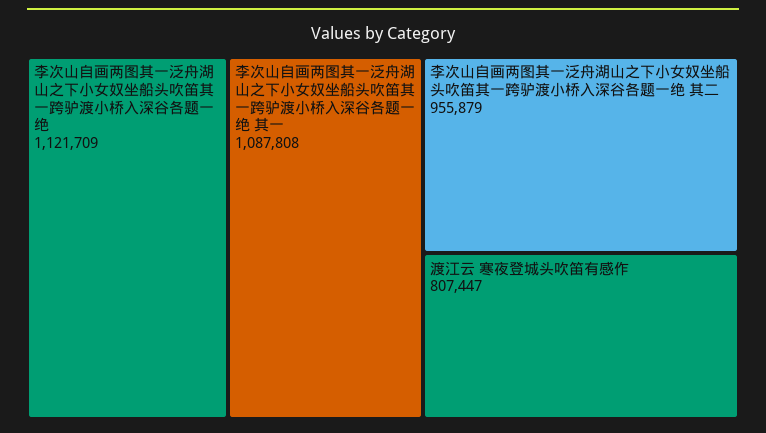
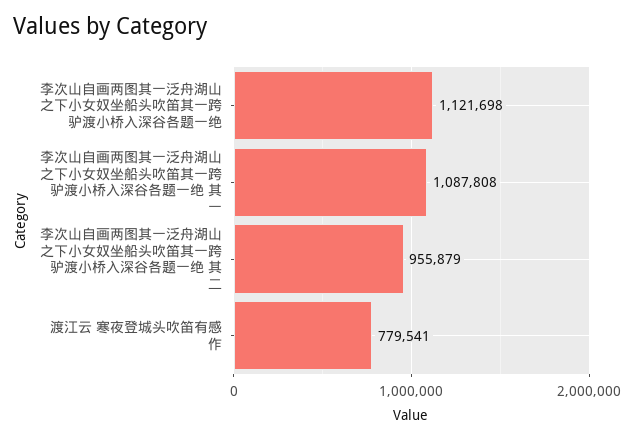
李次山自画两图其一泛舟湖山之下小女奴坐船头吹笛其一跨驴渡小桥入深谷各题一绝: 1121709 -> 1121698
渡江云 寒夜登城头吹笛有感作: 807447 -> 779541

